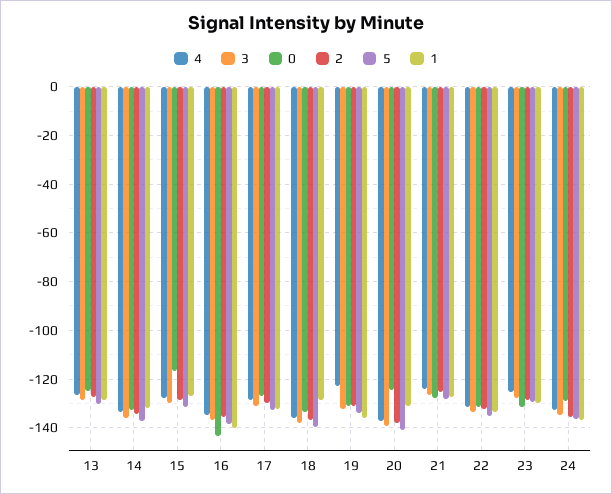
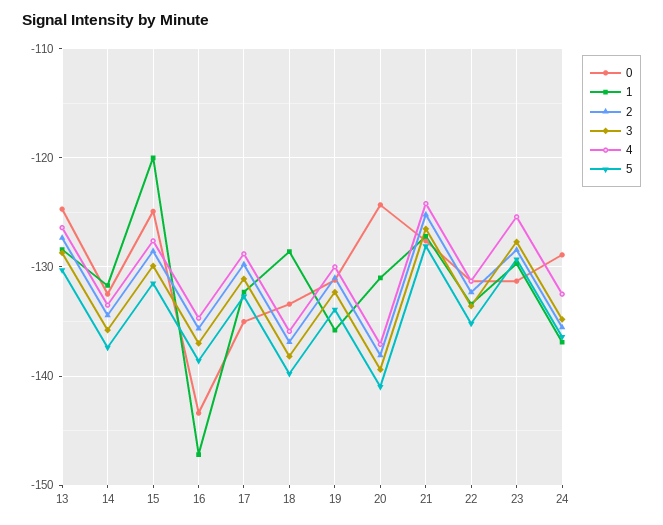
0, 15: -117.5 -> -125
1, 15: -127.5 -> -120
1, 16: -140 -> -147
0, 17: -127.5 -> -135
4, 19: -122.5 -> -130

